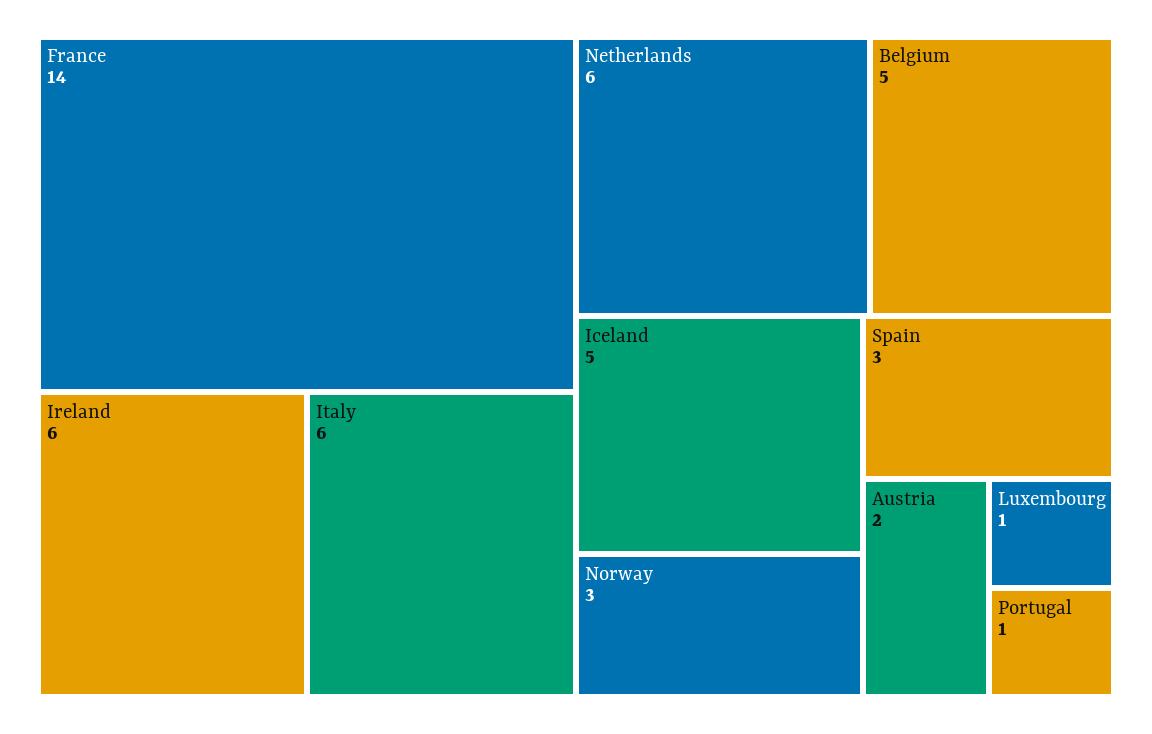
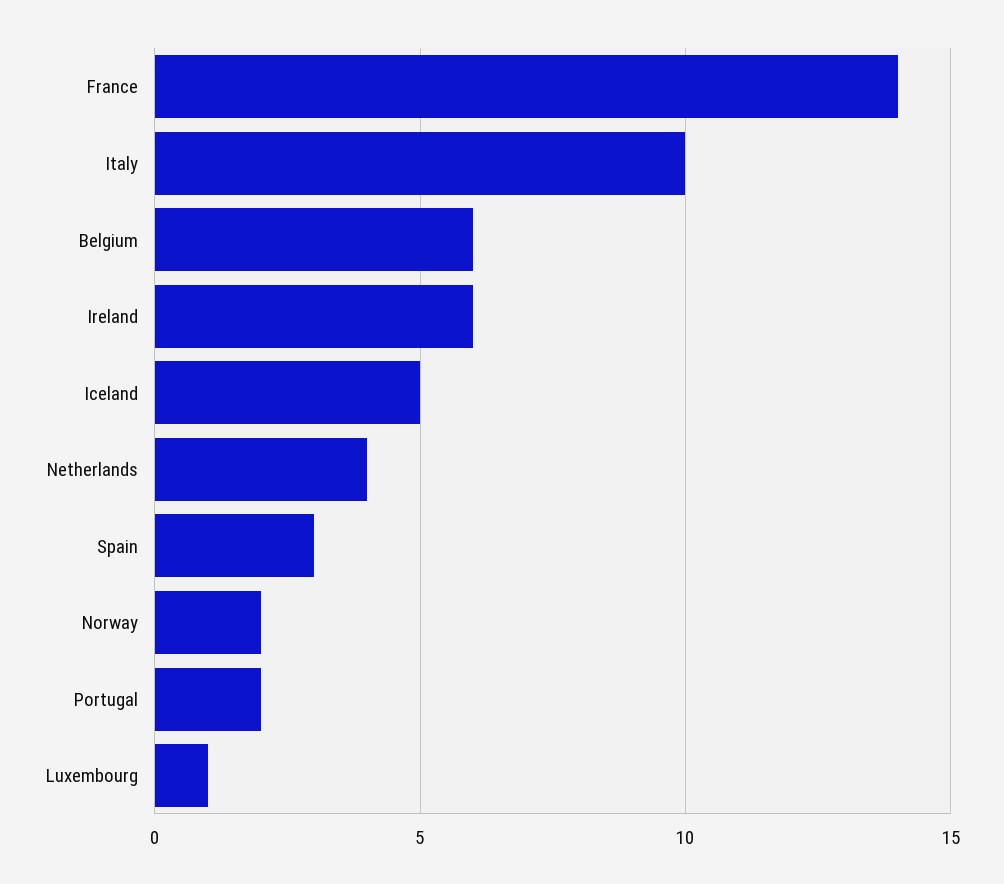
Italy: 6 -> 10
Netherlands: 6 -> 4
Belgium: 5 -> 6
Norway: 3 -> 2
Austria: 2 -> none
Portugal: 1 -> 2

